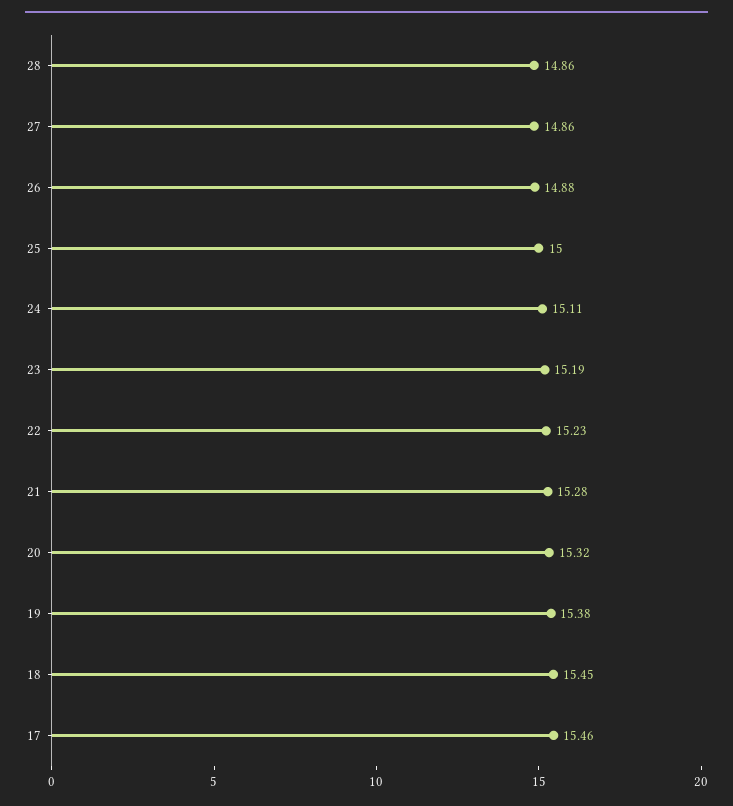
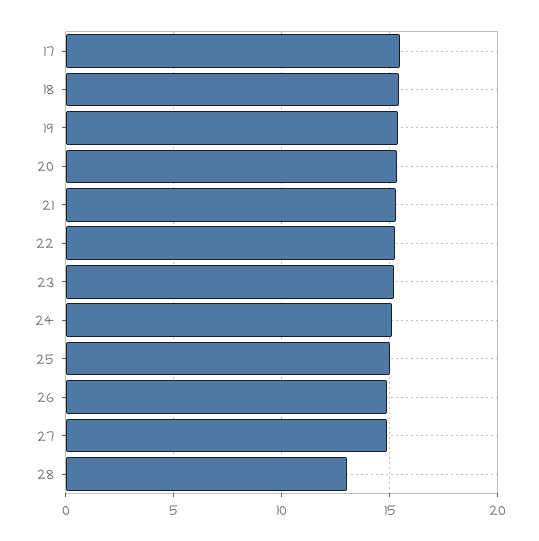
28: 14.86 -> 13

